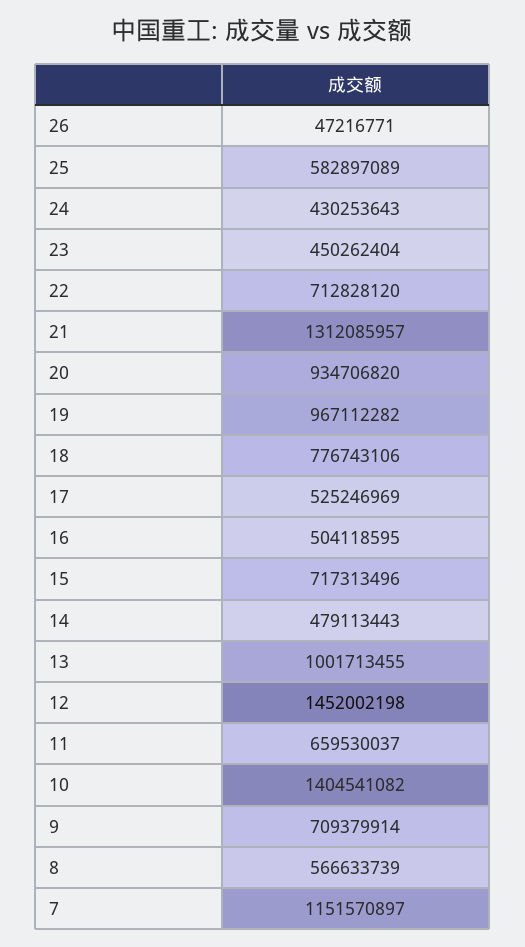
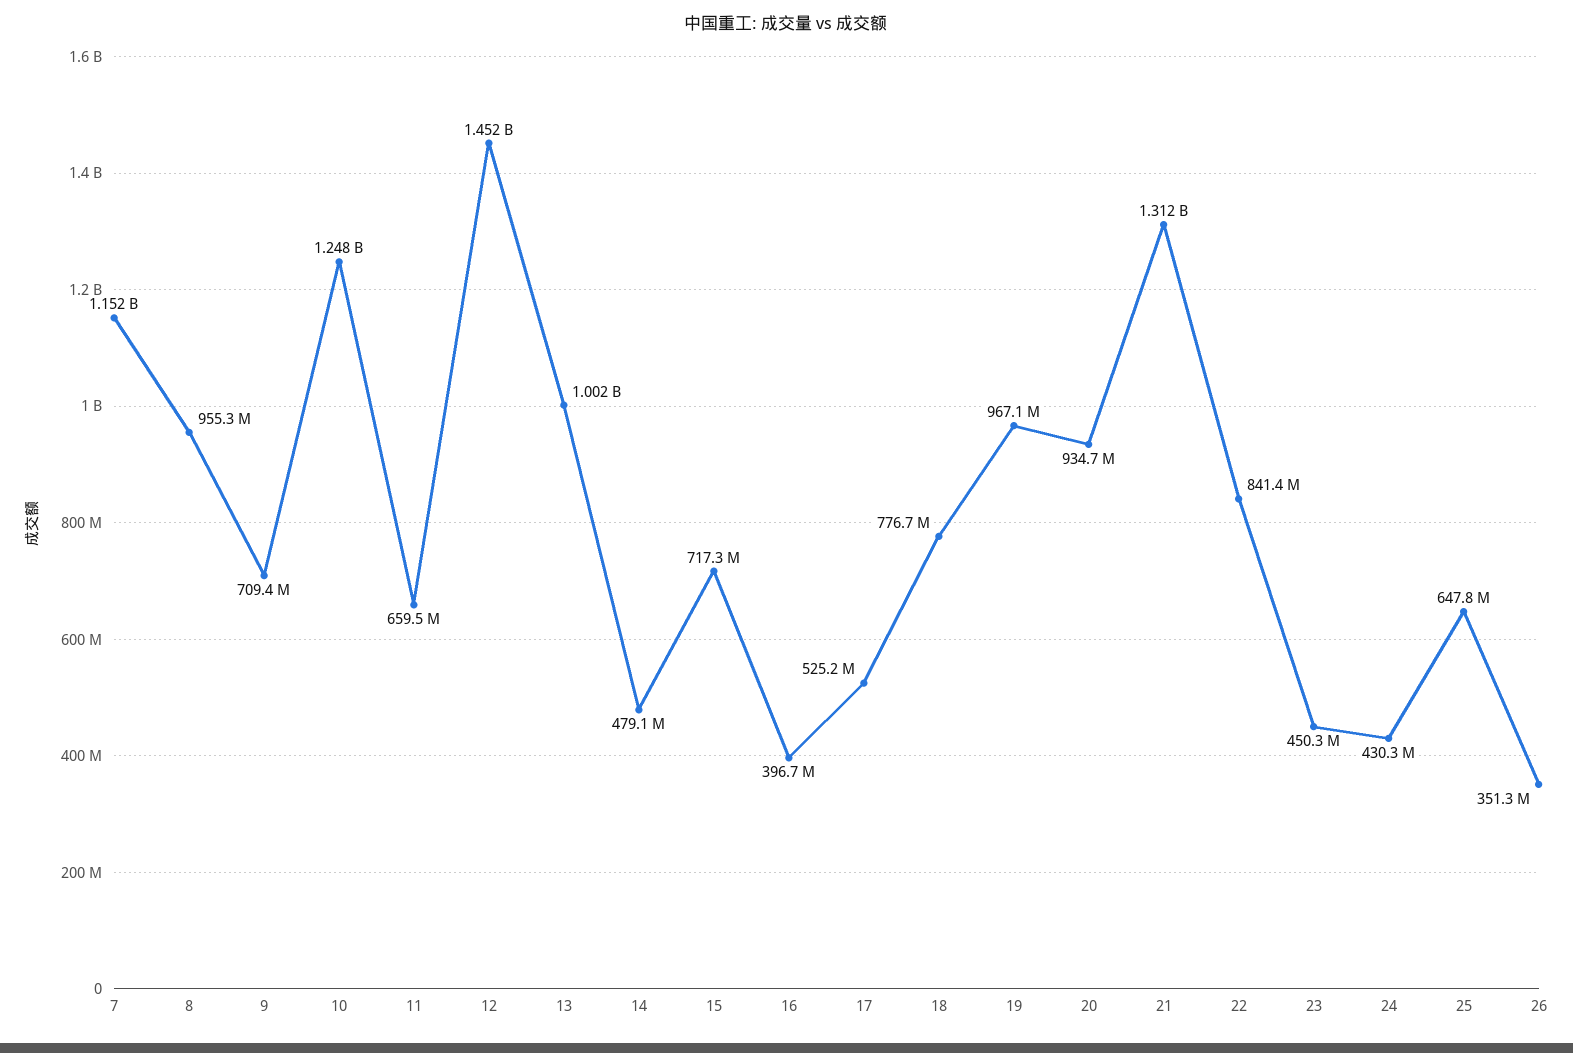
26: 47216771 -> 351300000
25: 582897089 -> 647800000
22: 712828120 -> 841400000
16: 504118595 -> 396700000
10: 1404541082 -> 1248000000
8: 566633739 -> 955300000

